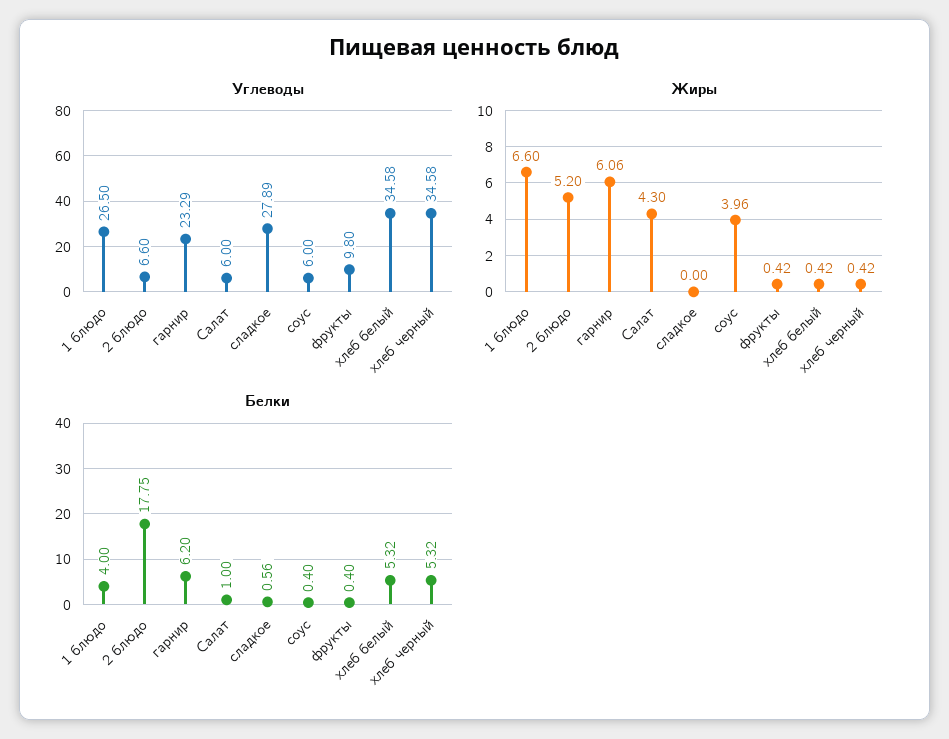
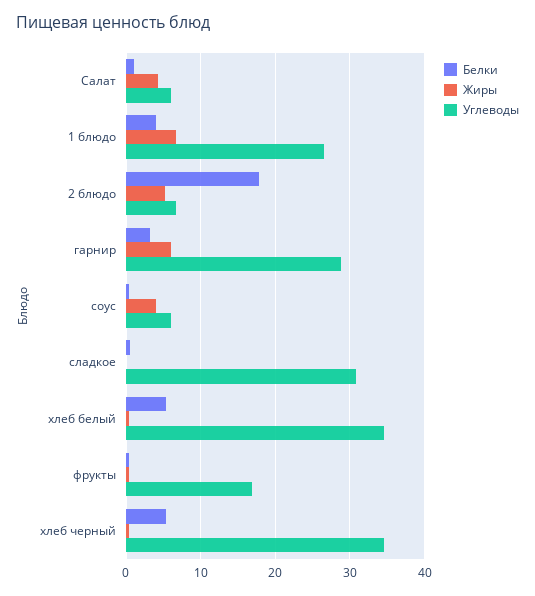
Углеводы, гарнир: 23.29 -> 29
Углеводы, сладкое: 27.89 -> 31
Углеводы, фрукты: 9.8 -> 17
Белки, гарнир: 6.2 -> 3

